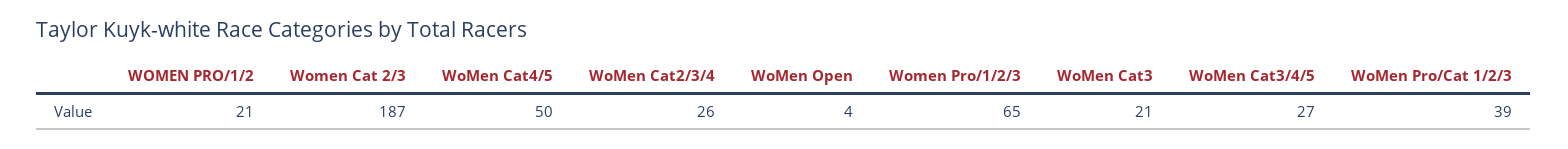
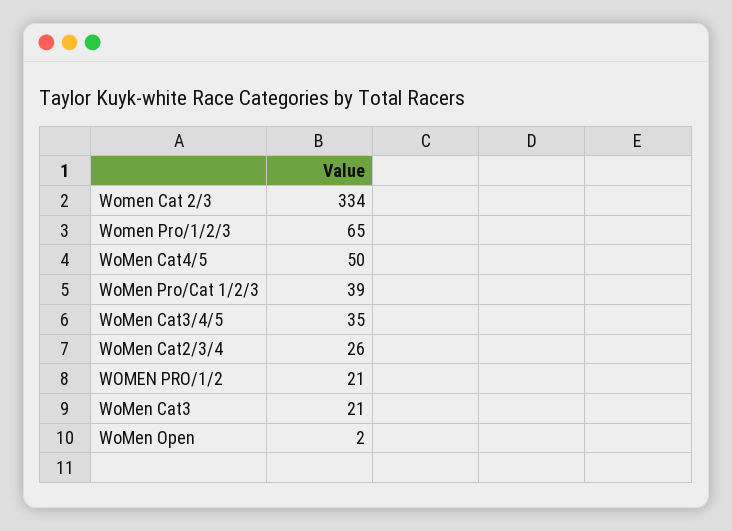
Women Cat 2/3: 187 -> 334
WoMen Open: 4 -> 2
WoMen Cat3/4/5: 27 -> 35

